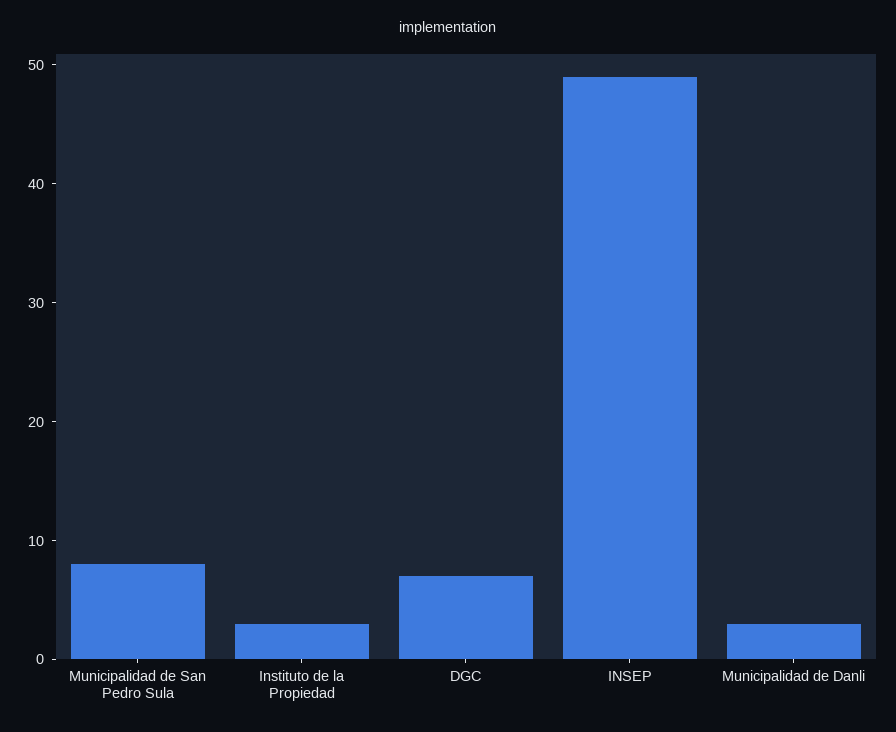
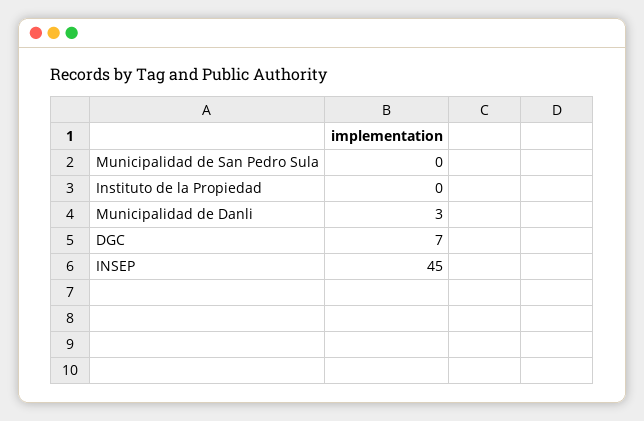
Municipalidad de San Pedro Sula: 8 -> 0
Instituto de la Propiedad: 3 -> 0
INSEP: 49 -> 45

